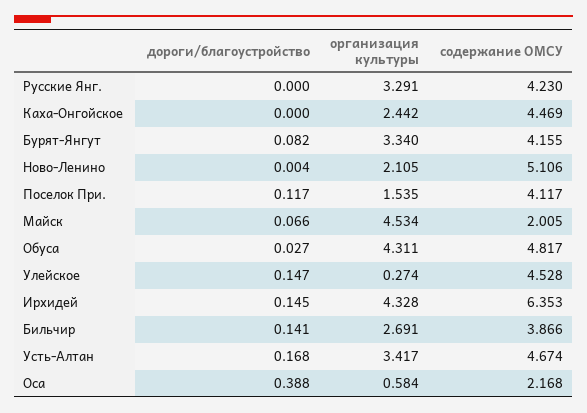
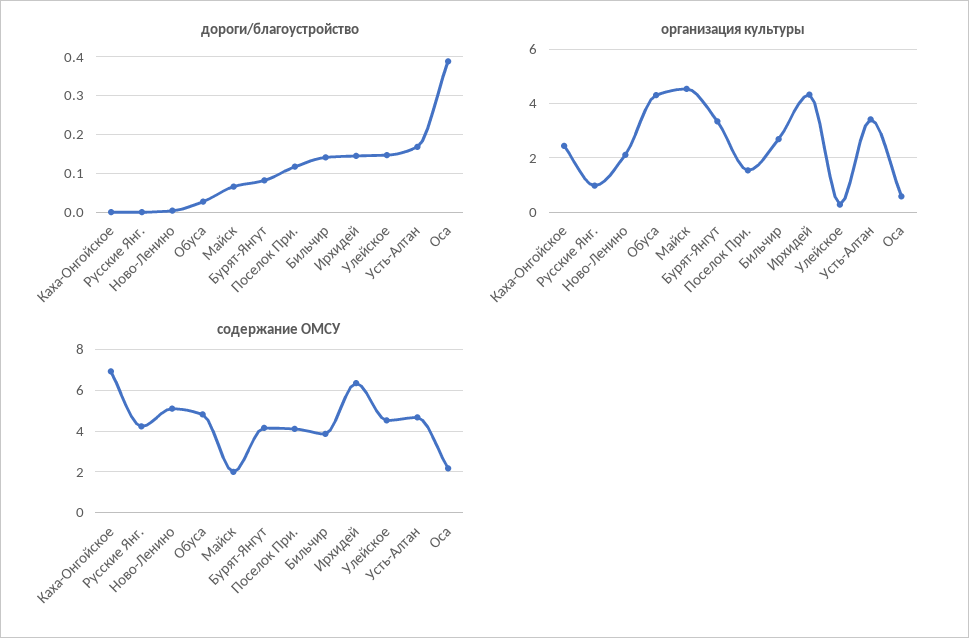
организация культуры, Русские Янг.: 3.291 -> 1
содержание ОМСУ, Каха-Онгойское: 4.469 -> 7

